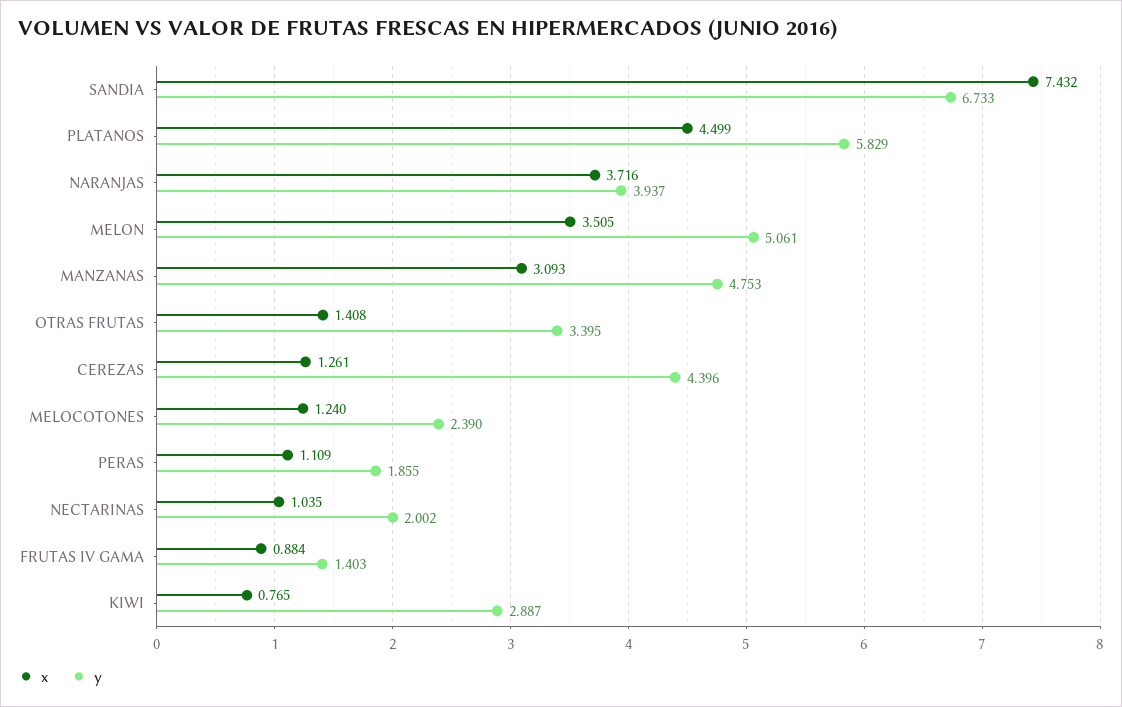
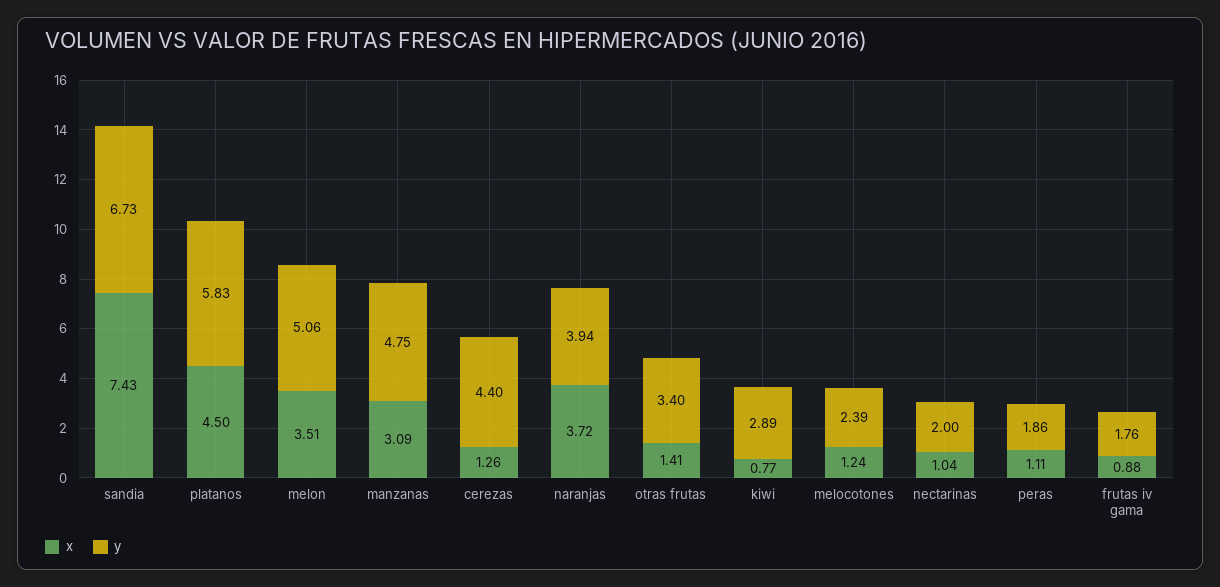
y, FRUTAS IV GAMA: 1.403 -> 1.76

